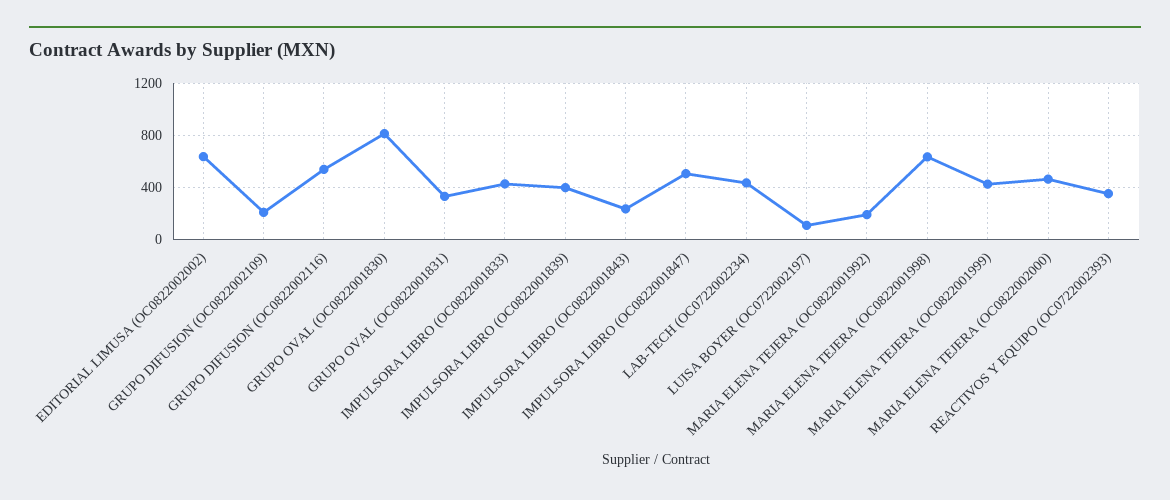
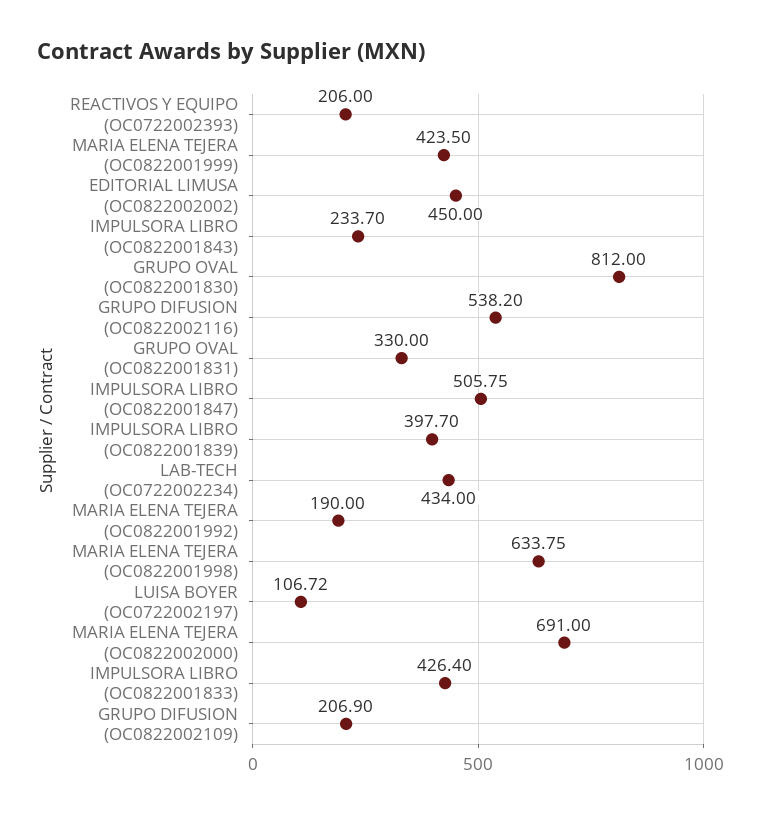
EDITORIAL LIMUSA (OC0822002002): 650 -> 450
MARIA ELENA TEJERA (OC0822002000): 450 -> 691
REACTIVOS Y EQUIPO (OC0722002393): 350 -> 206

